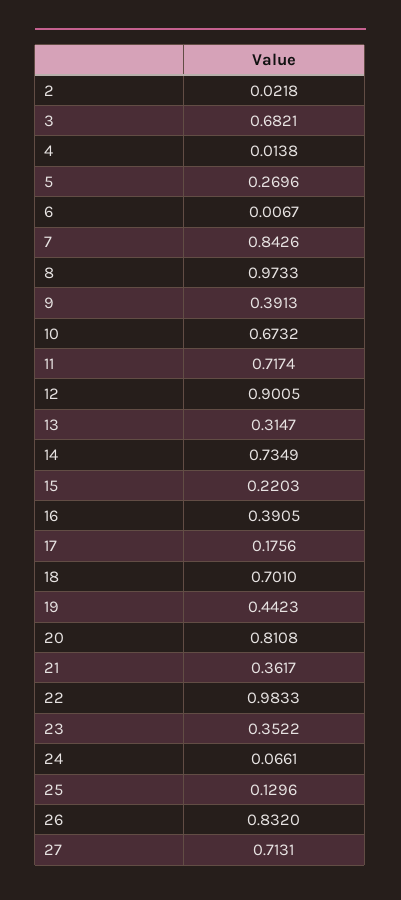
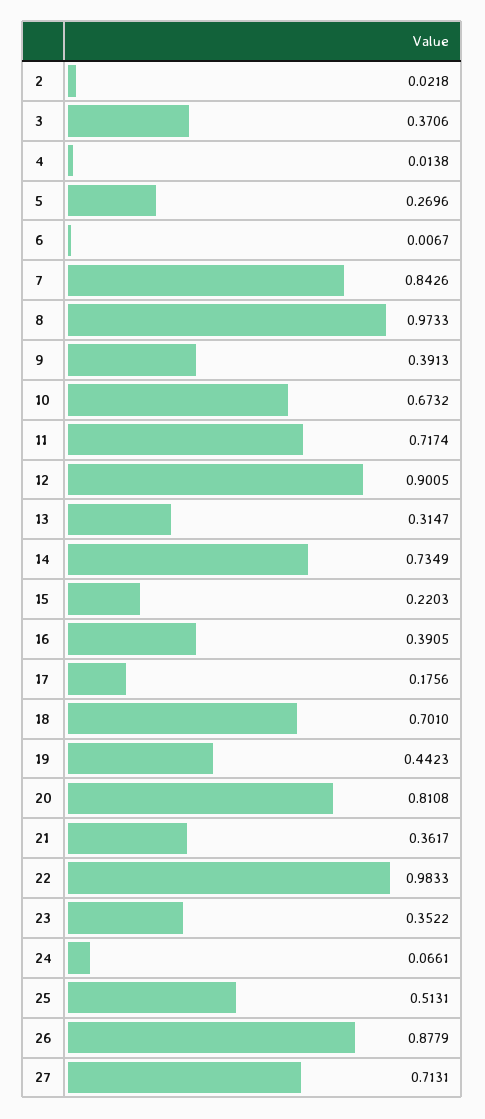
3: 0.6821 -> 0.3706
25: 0.1296 -> 0.5131
26: 0.832 -> 0.8779

